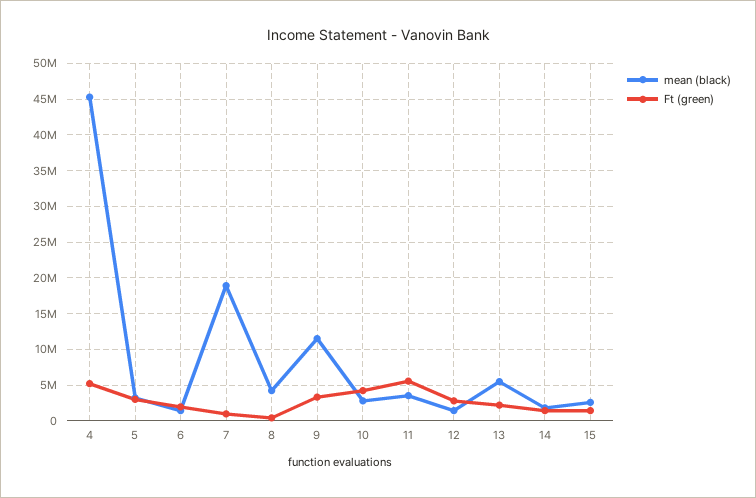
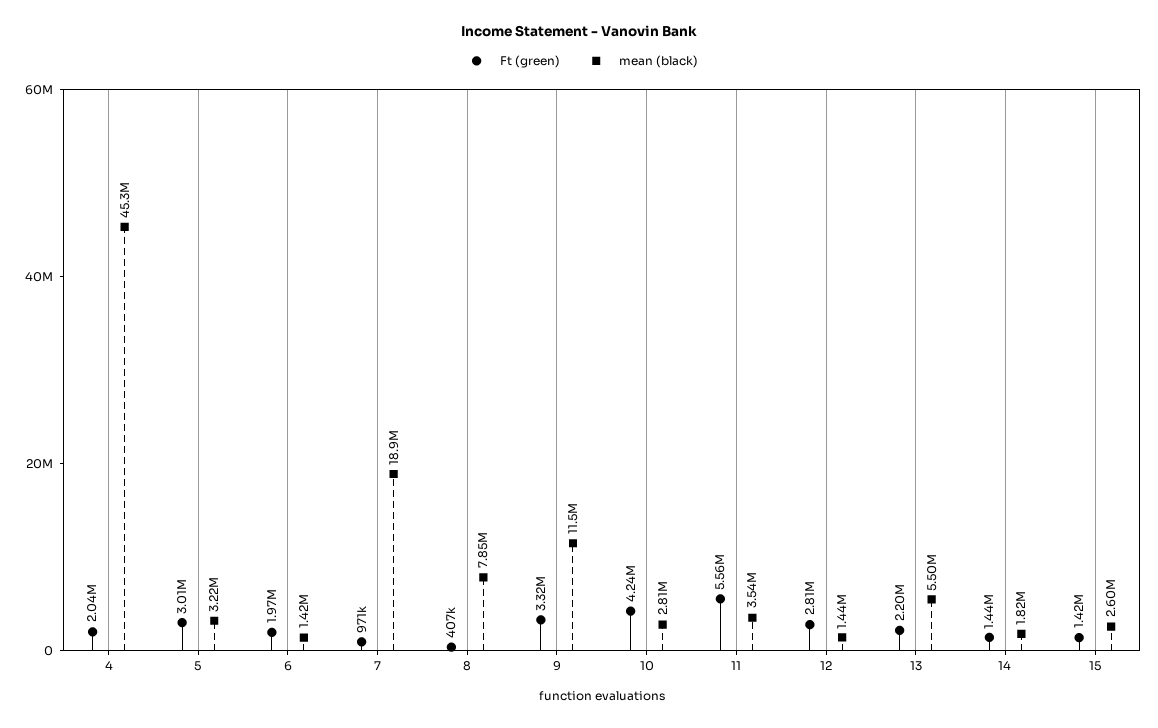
Ft (green), 4: 5000000 -> 2040000
mean (black), 8: 4000000 -> 7850000

